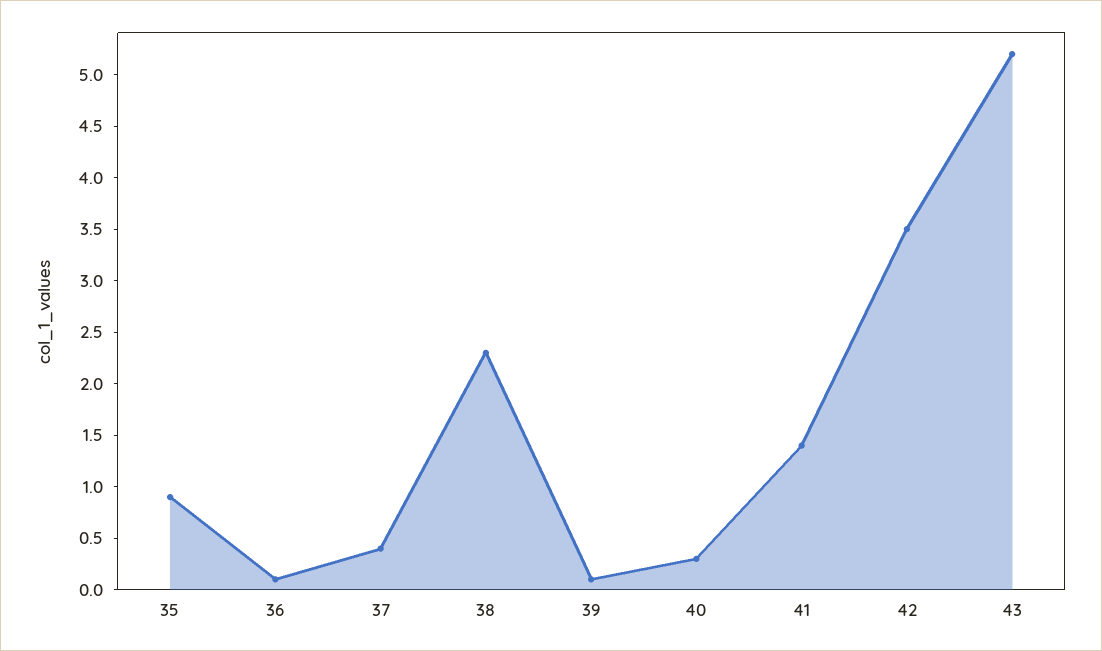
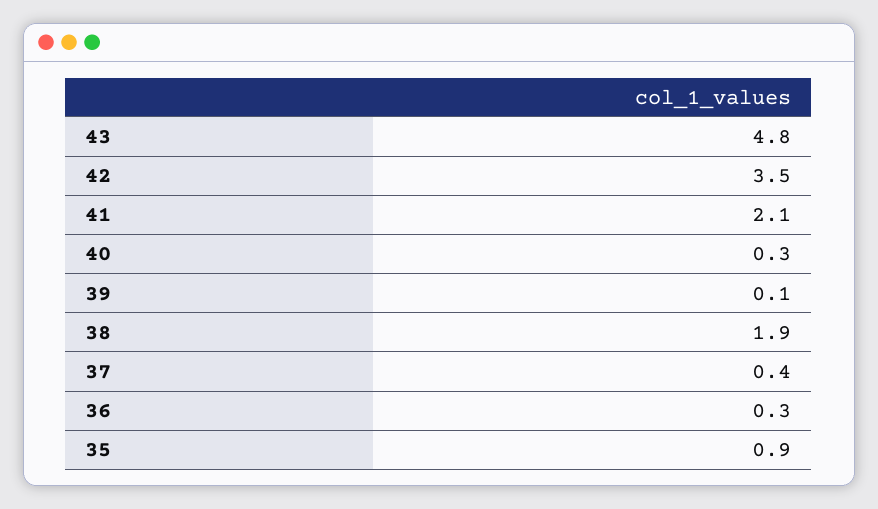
36: 0.1 -> 0.3
38: 2.3 -> 1.9
41: 1.4 -> 2.1
43: 5.2 -> 4.8

